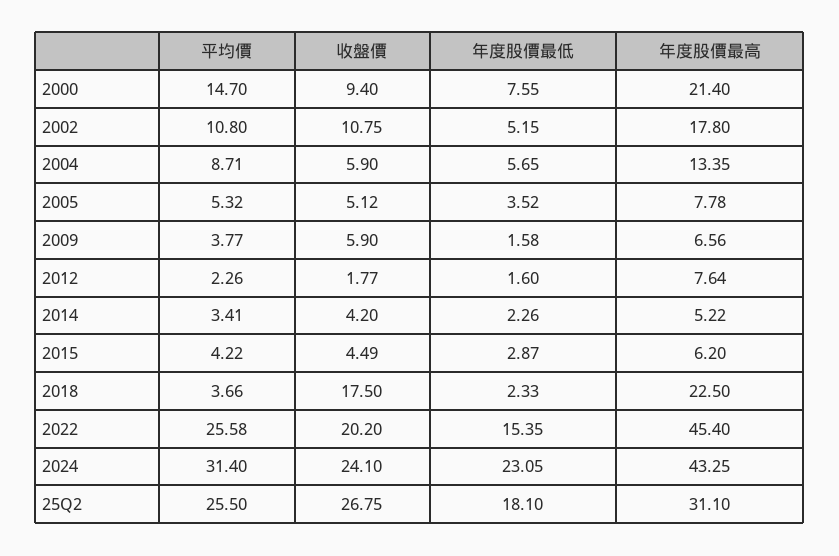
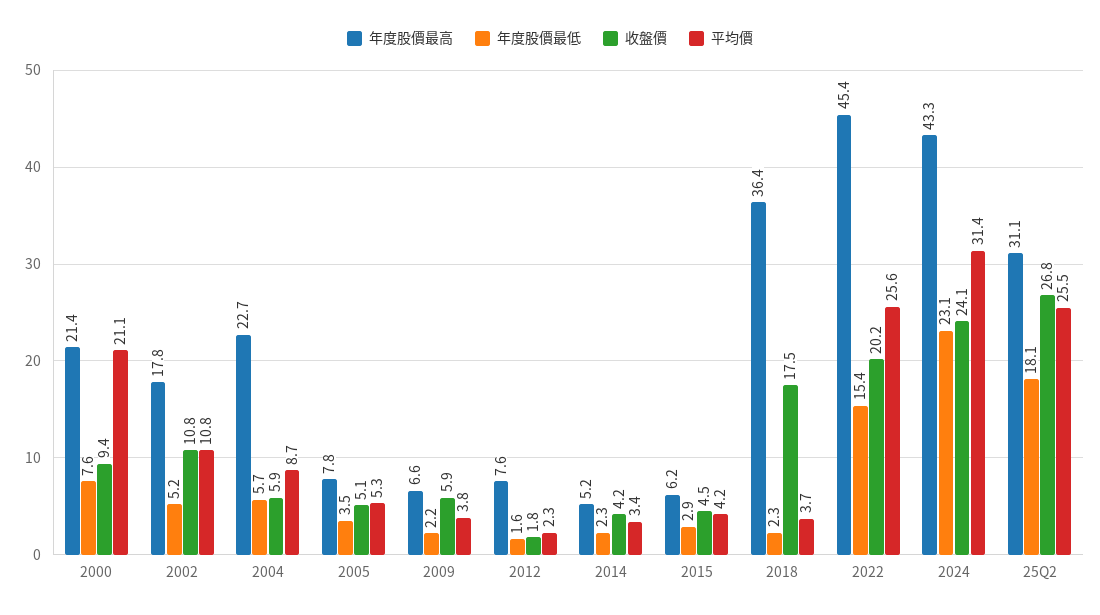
平均價, 2000: 14.7 -> 21.1
年度股價最高, 2004: 13.35 -> 22.7
年度股價最低, 2009: 1.58 -> 2.2
年度股價最高, 2018: 22.5 -> 36.4

